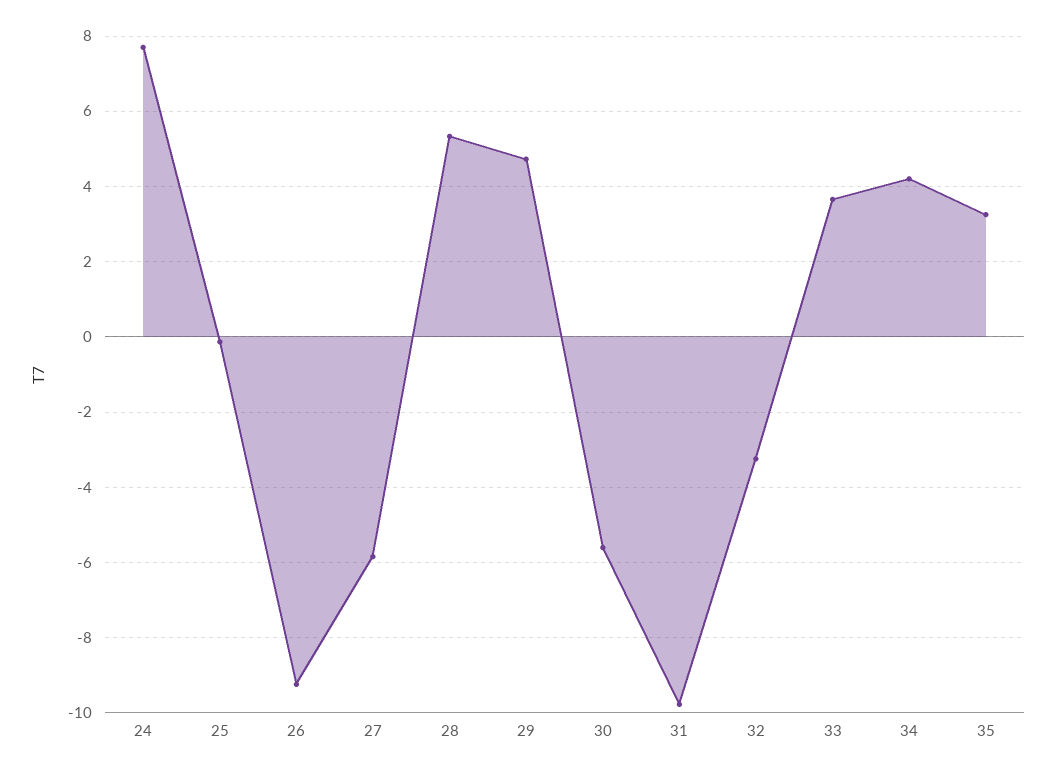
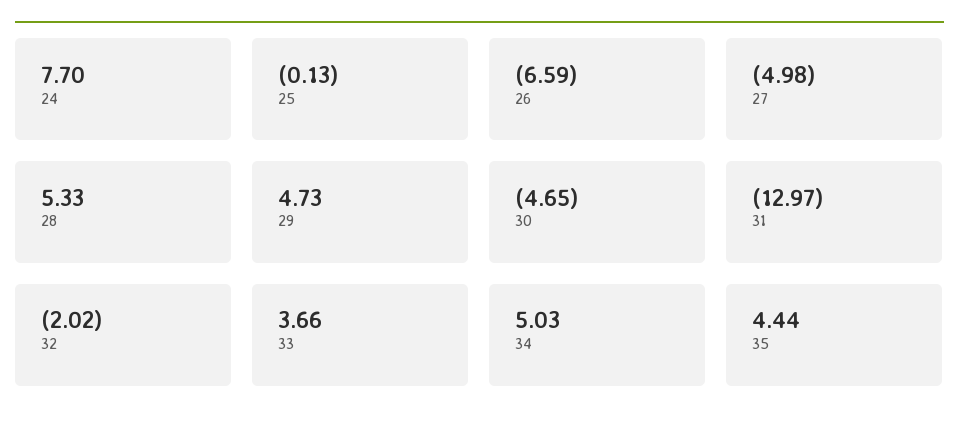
26: -9.2 -> -6.59
27: -5.8 -> -4.98
30: -5.6 -> -4.65
31: -9.8 -> -12.97
32: -3.2 -> -2.02
34: 4.2 -> 5.03
35: 3.2 -> 4.44

